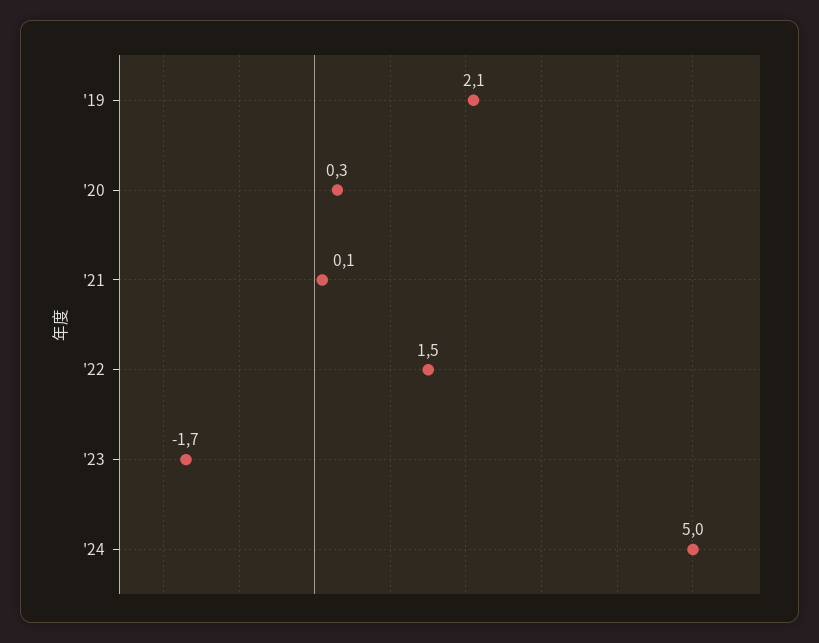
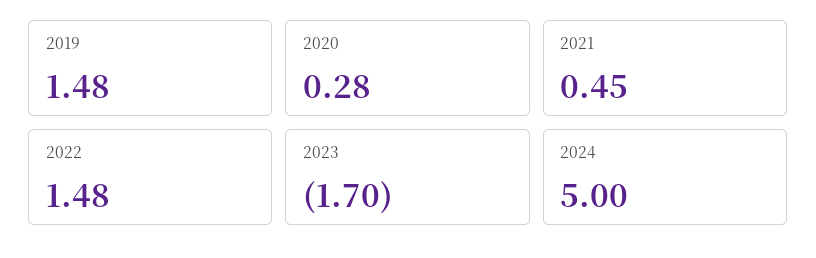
'19: 2.1 -> 1.48
'21: 0.1 -> 0.45

